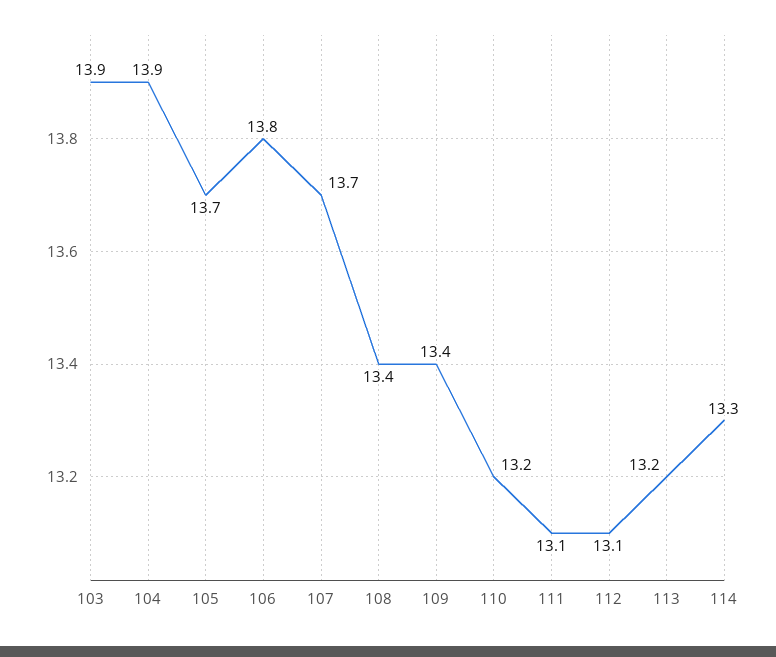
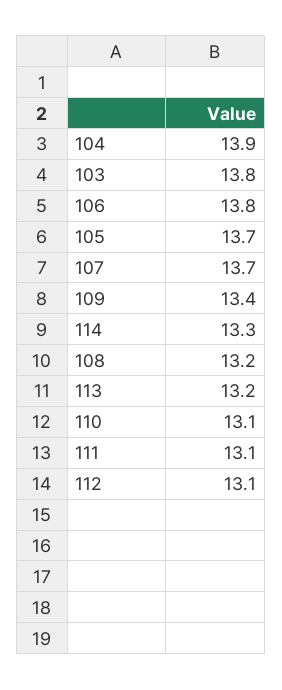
103: 13.9 -> 13.8
108: 13.4 -> 13.2
110: 13.2 -> 13.1

